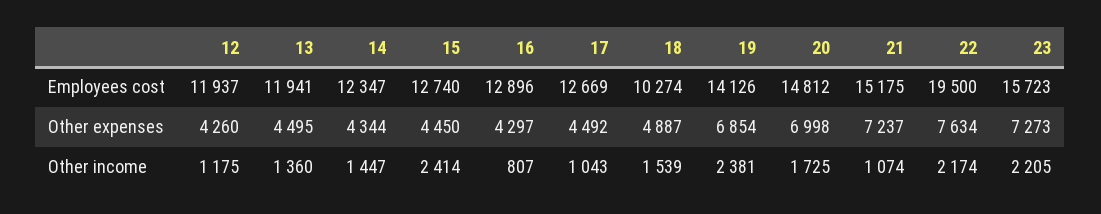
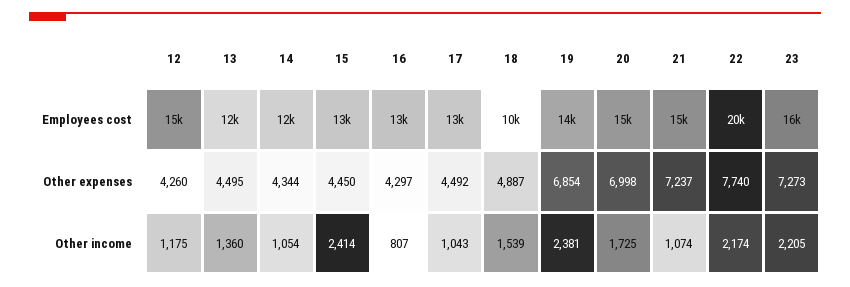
12, Employees cost: 11937 -> 15000
22, Other expenses: 7634 -> 7740
14, Other income: 1447 -> 1054

